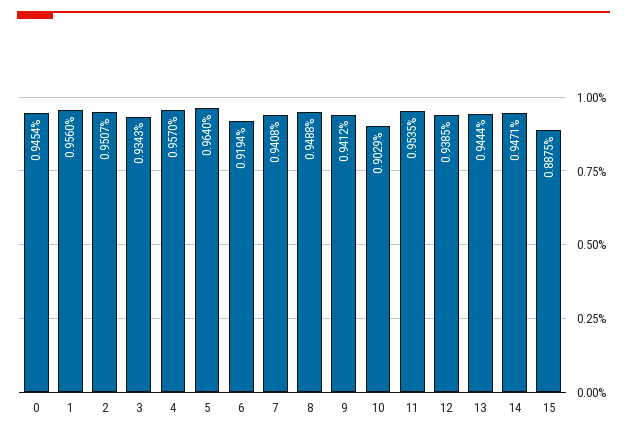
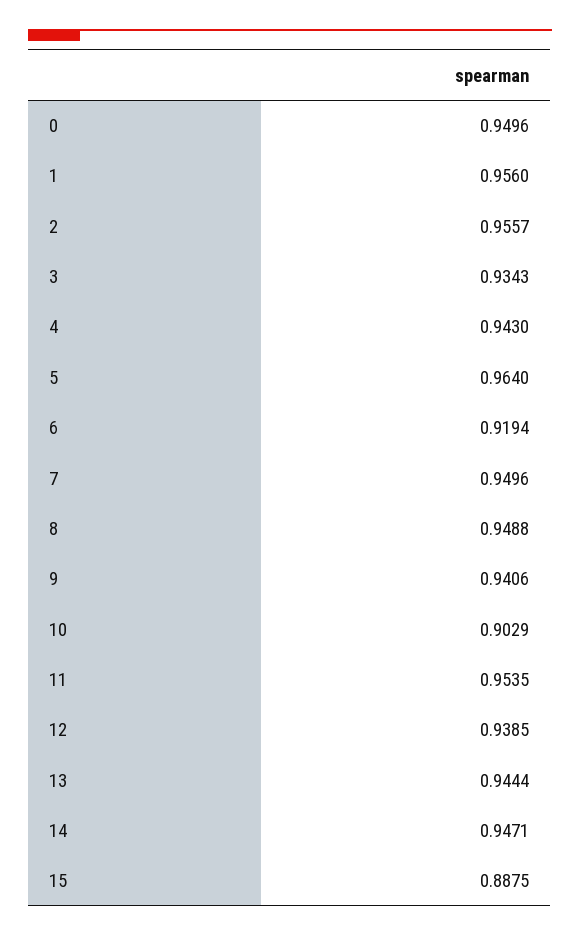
0: 0.9454 -> 0.9496
2: 0.9507 -> 0.9557
4: 0.957 -> 0.943
7: 0.9408 -> 0.9496
9: 0.9412 -> 0.9406

